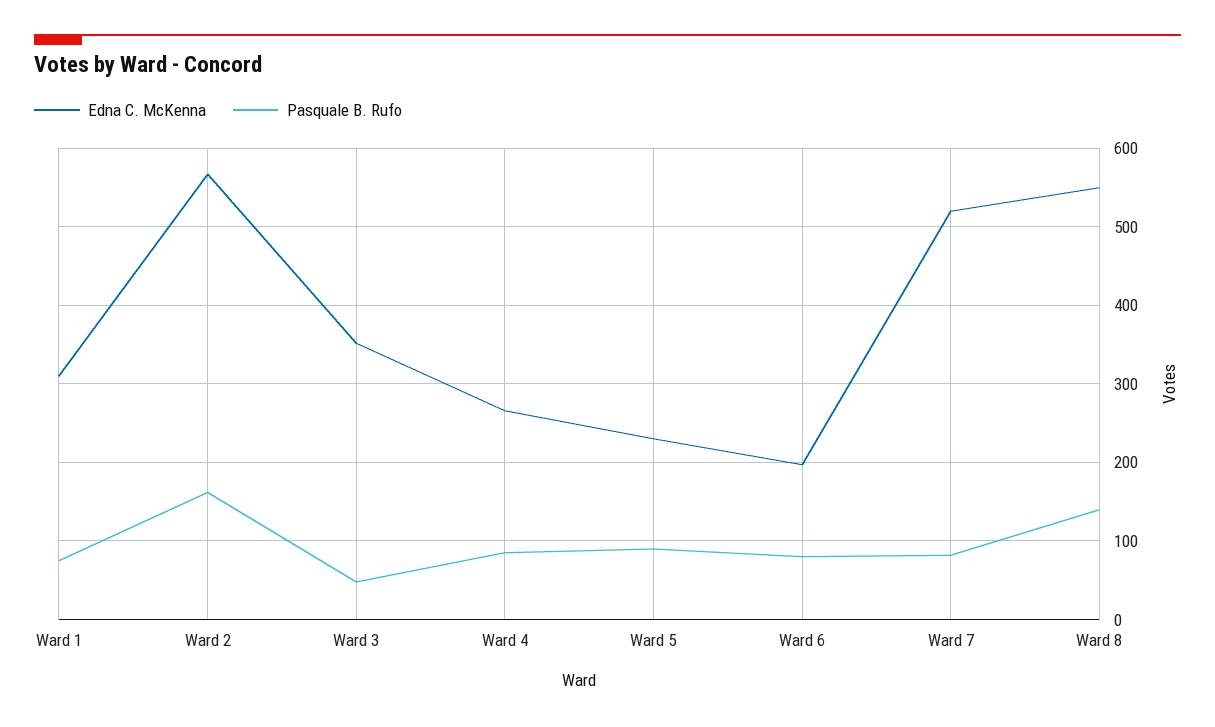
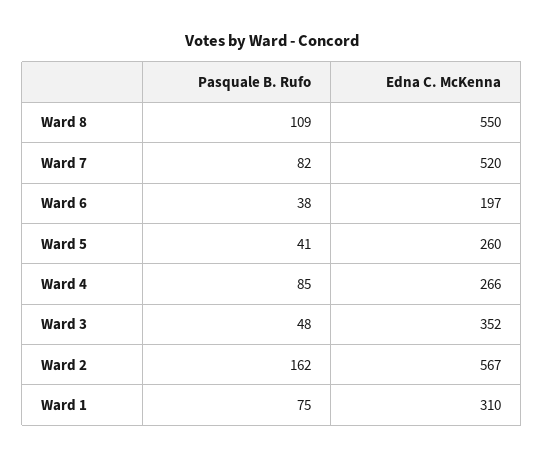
Edna C. McKenna, Ward 5: 230 -> 260
Pasquale B. Rufo, Ward 5: 90 -> 41
Pasquale B. Rufo, Ward 6: 80 -> 38
Pasquale B. Rufo, Ward 8: 140 -> 109

